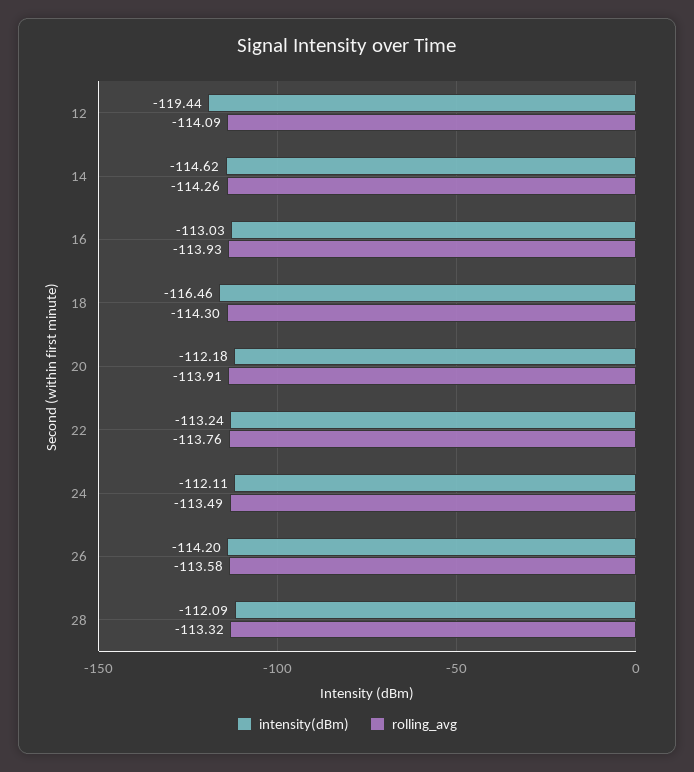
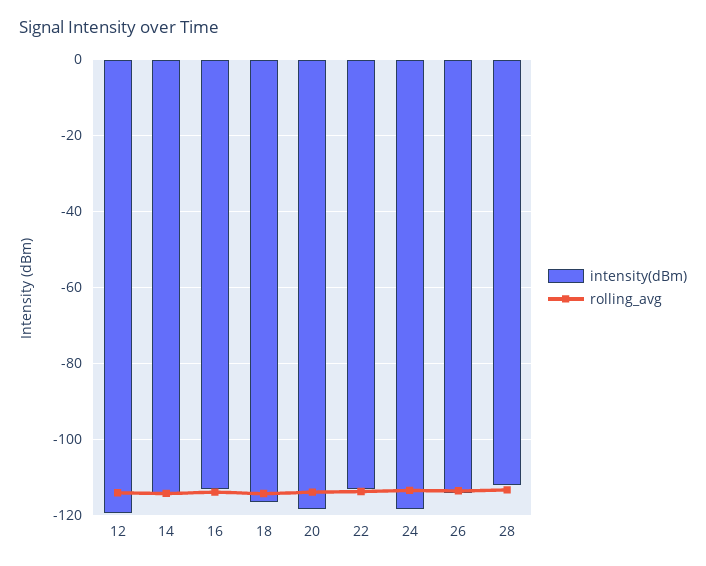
intensity(dBm), 20: -112.18 -> -118
intensity(dBm), 24: -112.11 -> -118

